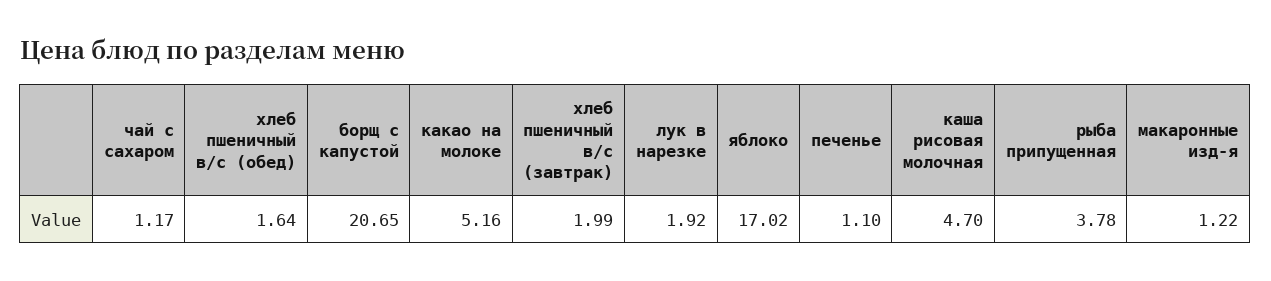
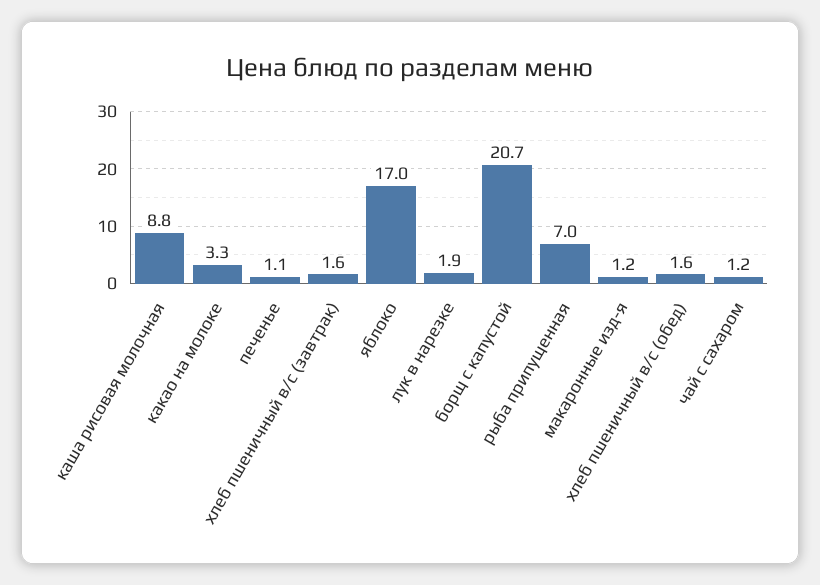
какао на молоке: 5.16 -> 3.3
хлеб пшеничный в/с (завтрак): 1.99 -> 1.6
каша рисовая молочная: 4.7 -> 8.8
рыба припущенная: 3.78 -> 7

